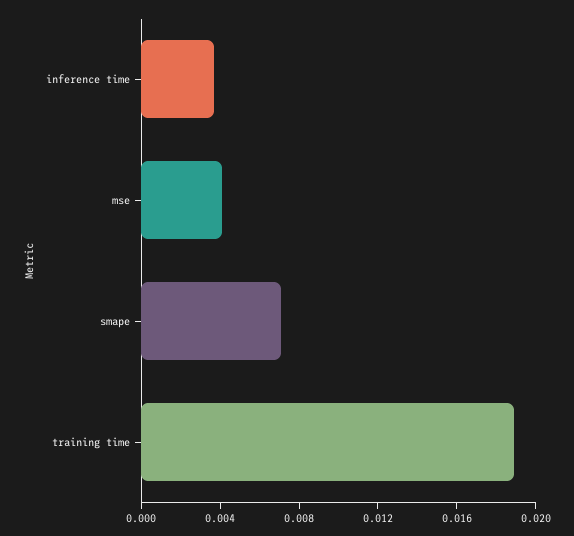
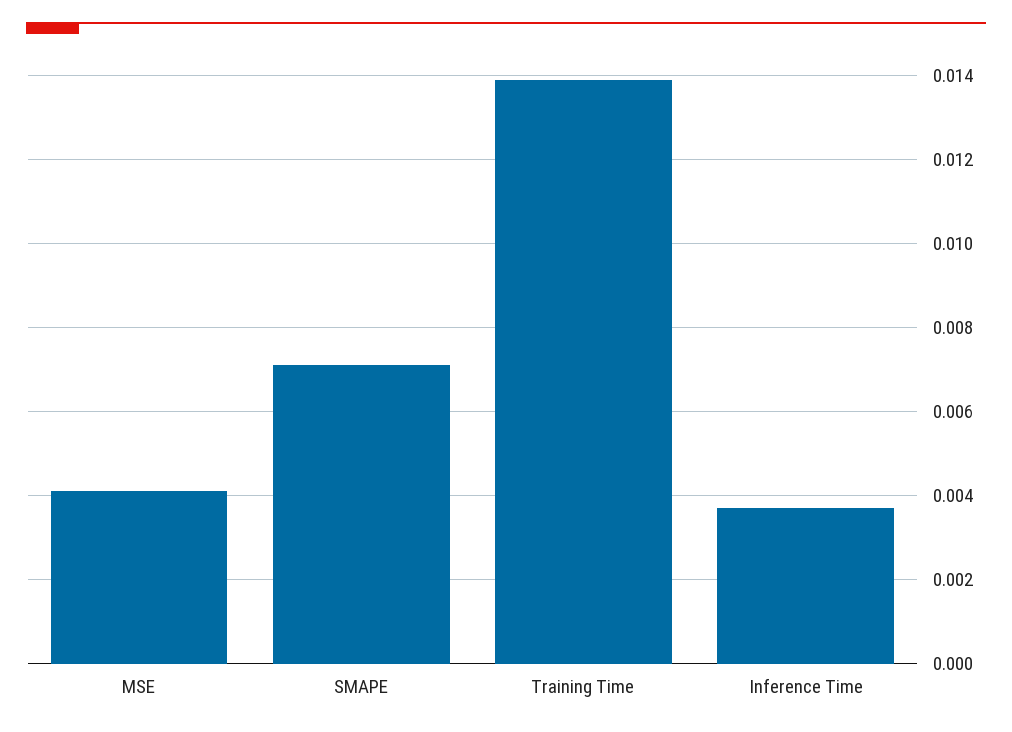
training time: 0.019 -> 0.014

